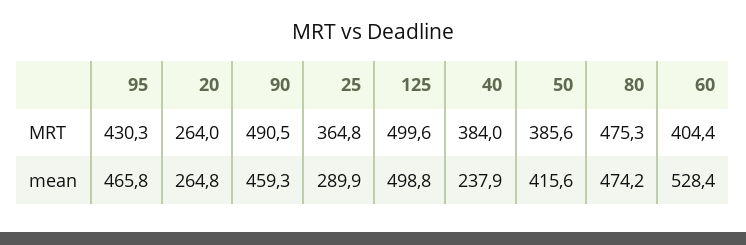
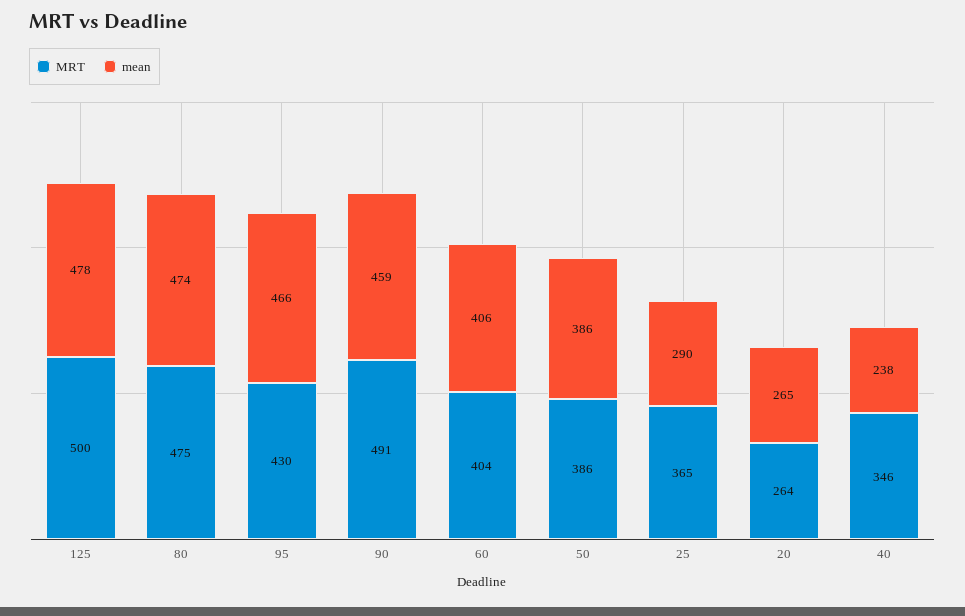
MRT, 40: 384 -> 346
mean, 125: 498.8 -> 478
mean, 50: 415.6 -> 386
mean, 60: 528.4 -> 406

